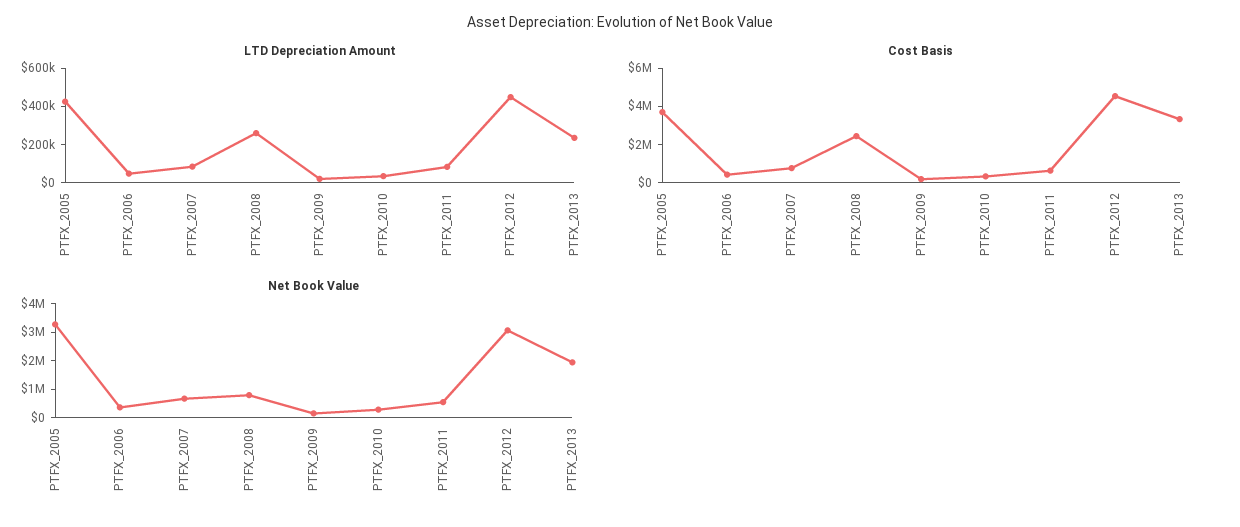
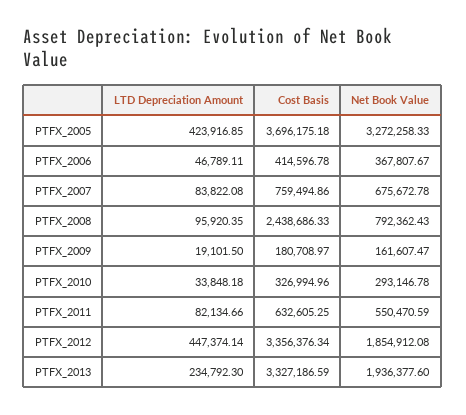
LTD Depreciation Amount, PTFX_2008: 250000 -> 95920.35
Cost Basis, PTFX_2012: 4500000 -> 3356376.34
Net Book Value, PTFX_2012: 3000000 -> 1854912.08

